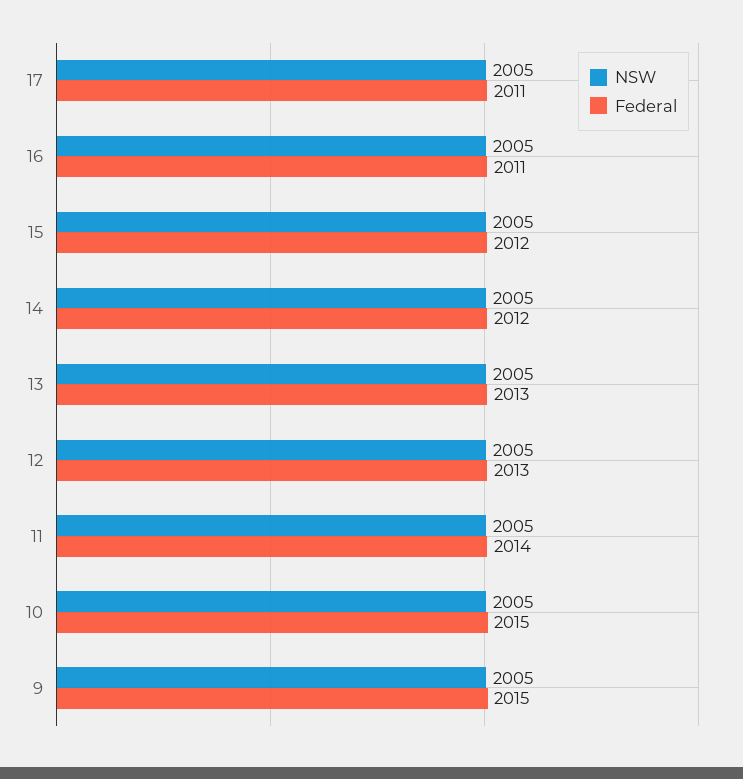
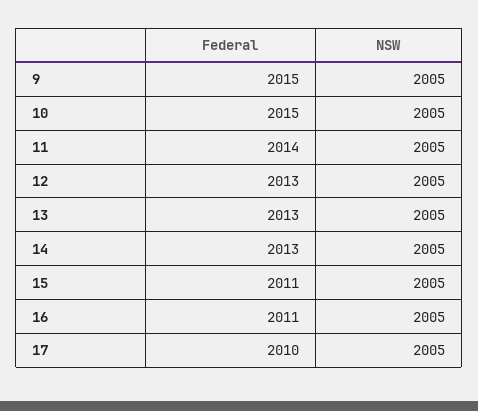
Federal, 17: 2011 -> 2010
Federal, 15: 2012 -> 2011
Federal, 14: 2012 -> 2013

